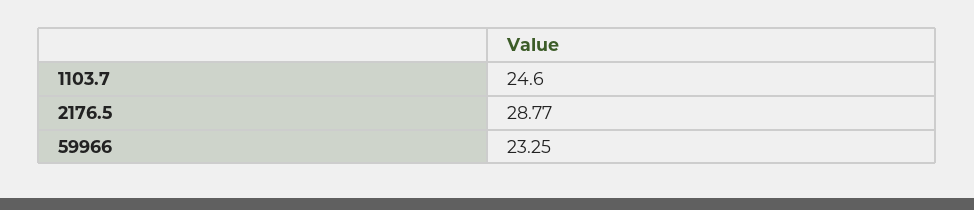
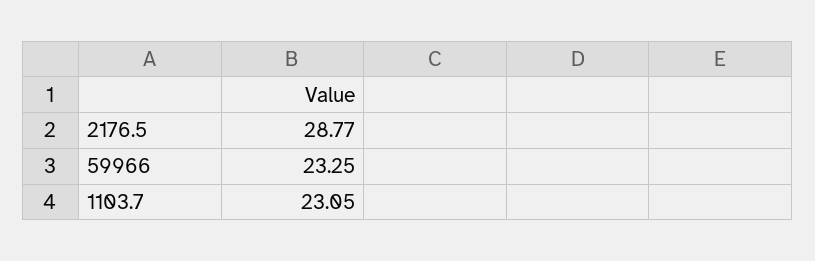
1103.7: 24.6 -> 23.05

